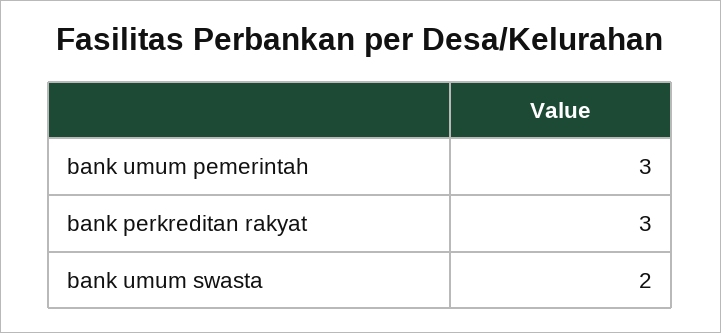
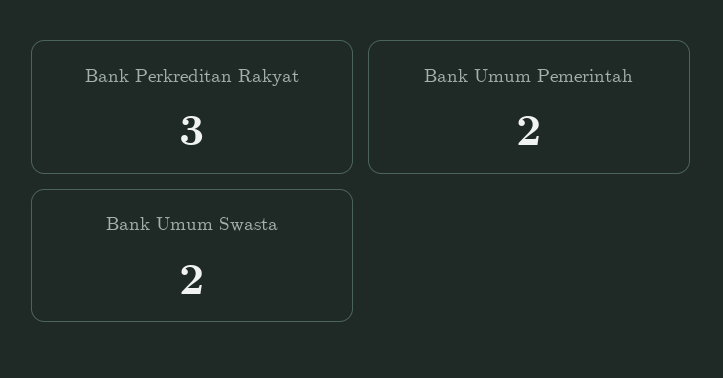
bank umum pemerintah: 3 -> 2

